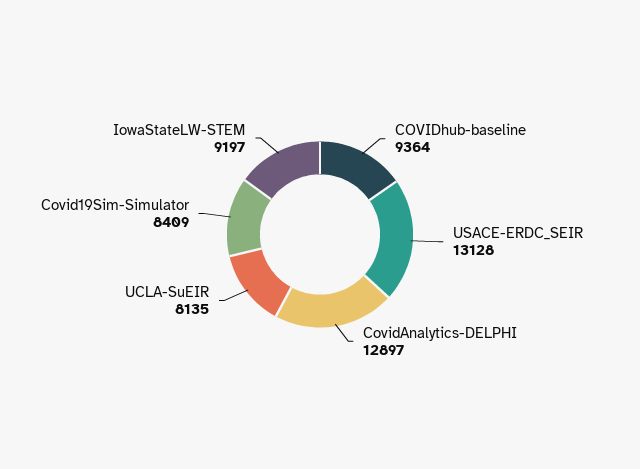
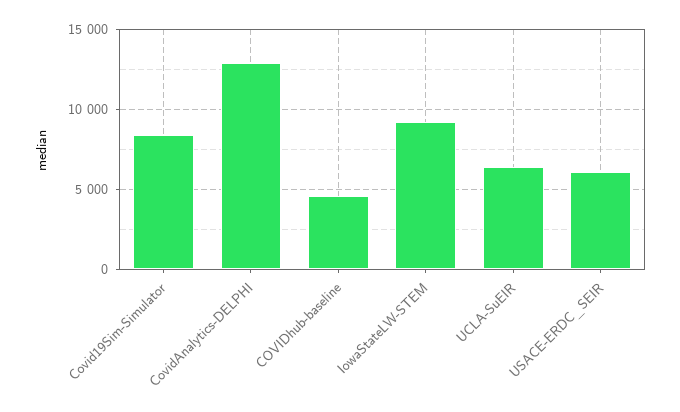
COVIDhub-baseline: 9364 -> 4500
USACE-ERDC_SEIR: 13128 -> 6000
UCLA-SuEIR: 8135 -> 6500

